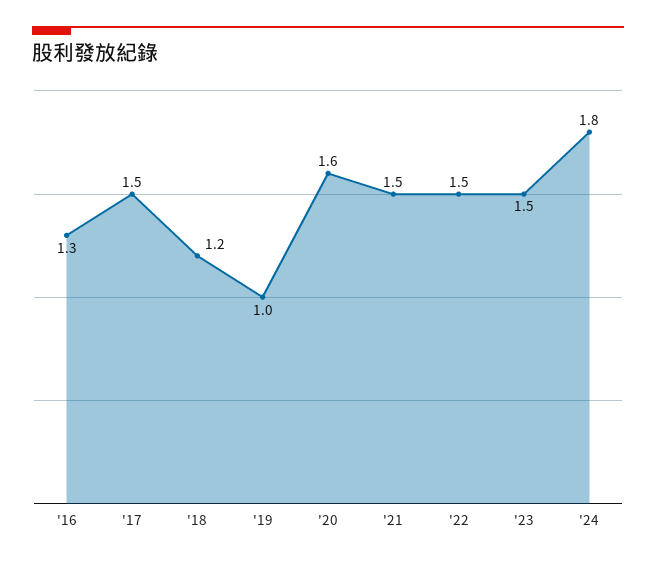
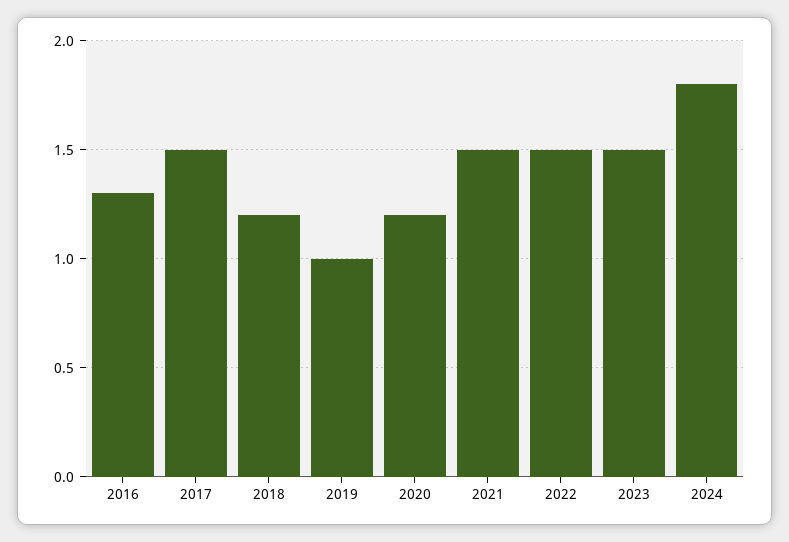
'20: 1.6 -> 1.2

